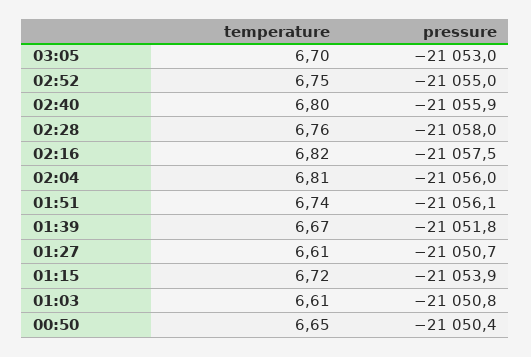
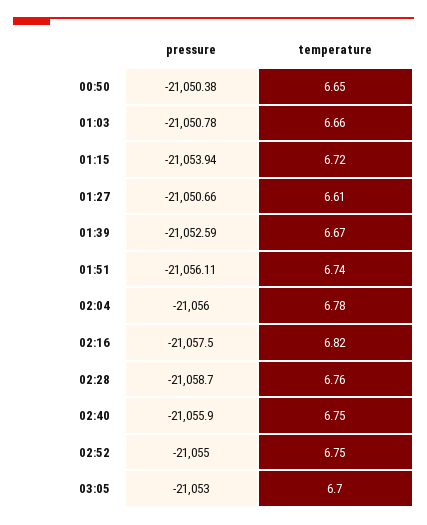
temperature, 02:40: 6.8 -> 6.75
pressure, 02:28: -21058 -> -21058.7
temperature, 02:04: 6.81 -> 6.78
pressure, 01:39: -21051.8 -> -21052.59
temperature, 01:03: 6.61 -> 6.66

